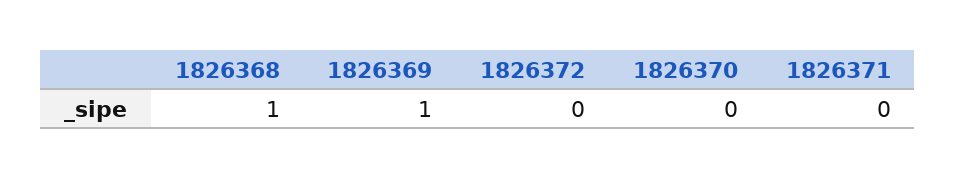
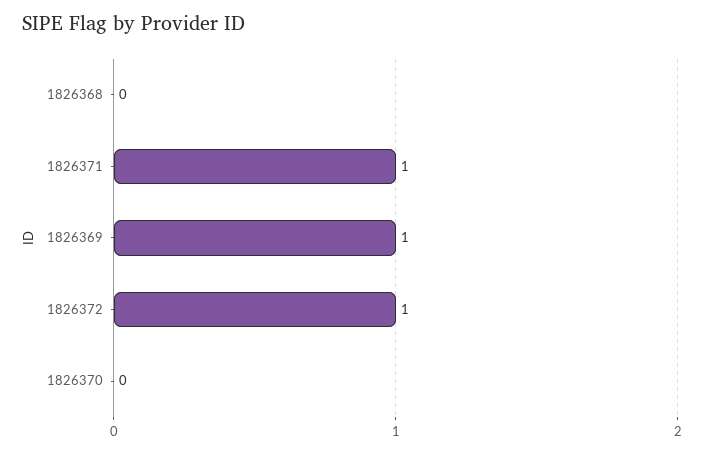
1826368: 1 -> 0
1826372: 0 -> 1
1826371: 0 -> 1

